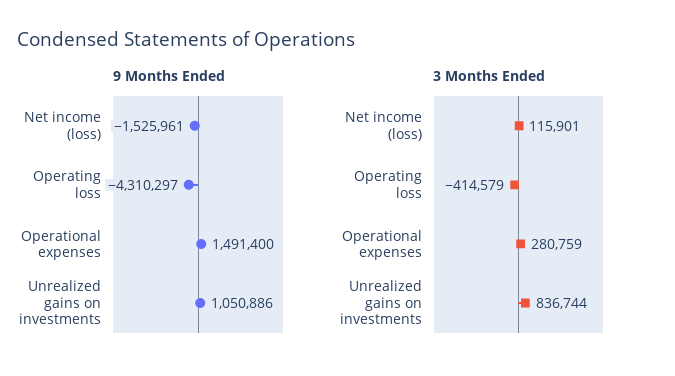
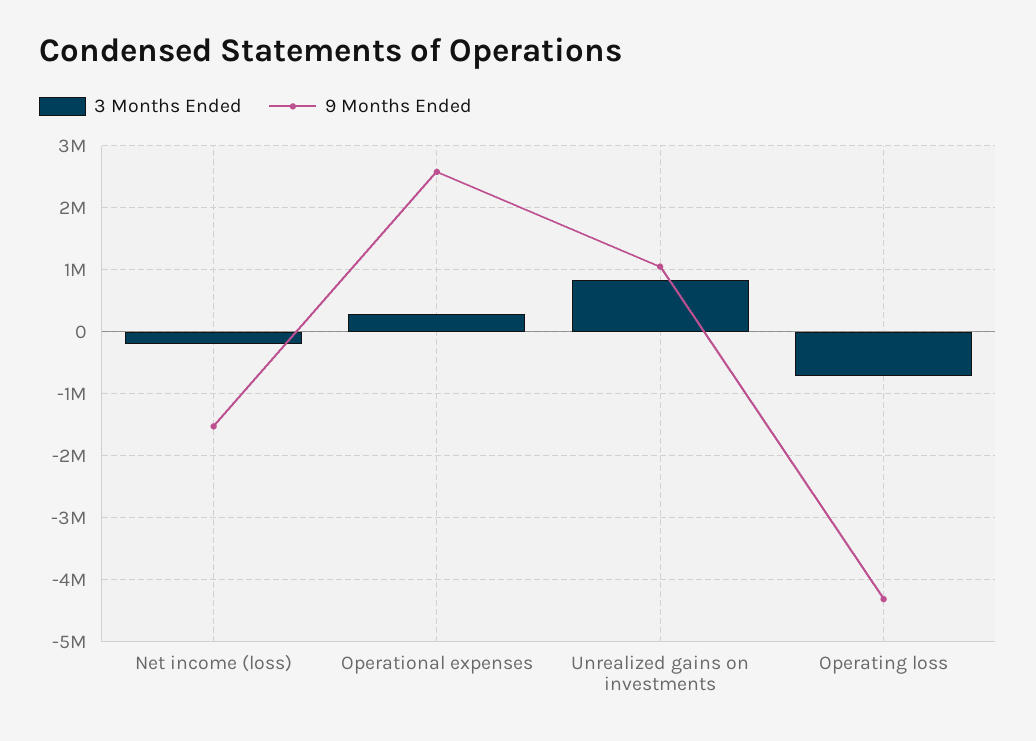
9 Months Ended, Operational expenses: 1491400 -> 2600000
3 Months Ended, Net income (loss): 115901 -> -200000
3 Months Ended, Operating loss: -414579 -> -700000

